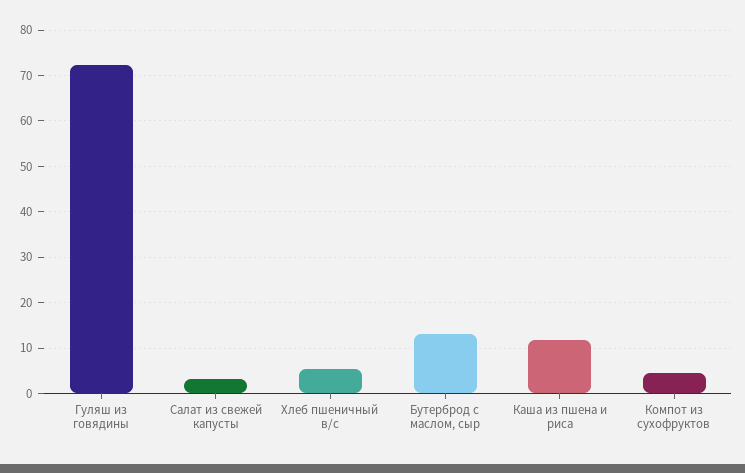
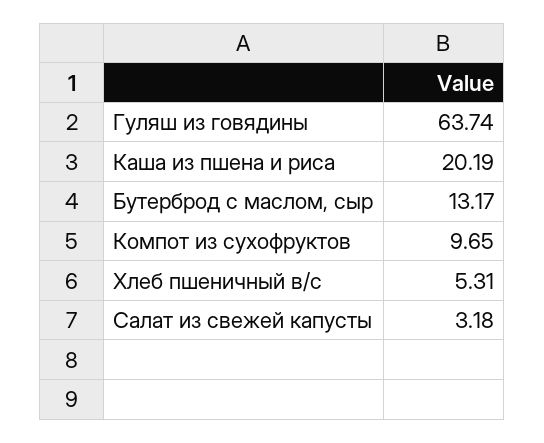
Гуляш из говядины: 72 -> 63.74
Каша из пшена и риса: 12 -> 20.19
Компот из сухофруктов: 4 -> 9.65

